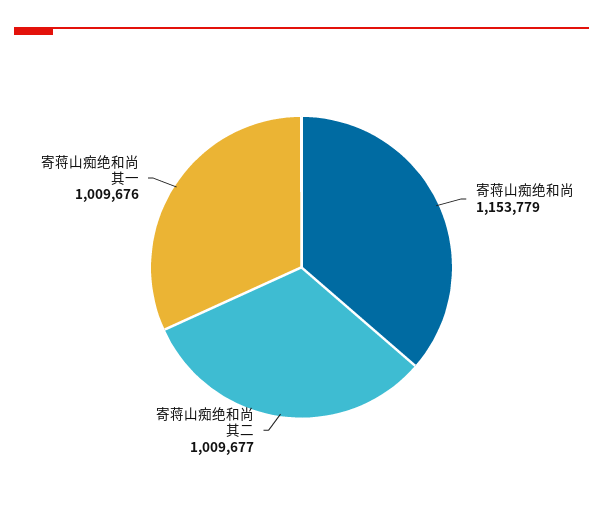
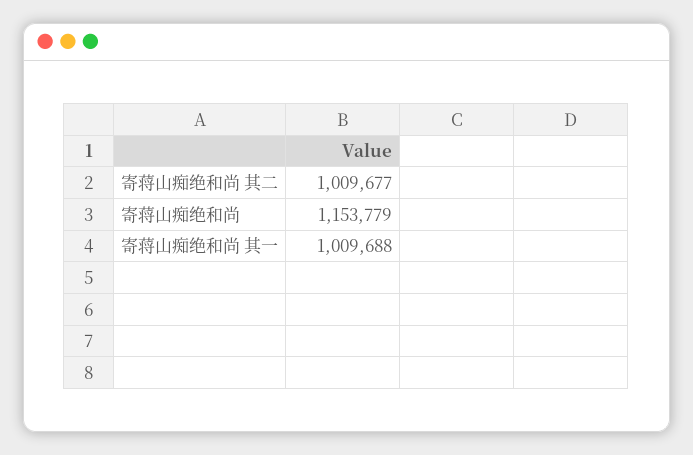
寄蒋山痴绝和尚 其一: 1009676 -> 1009688

